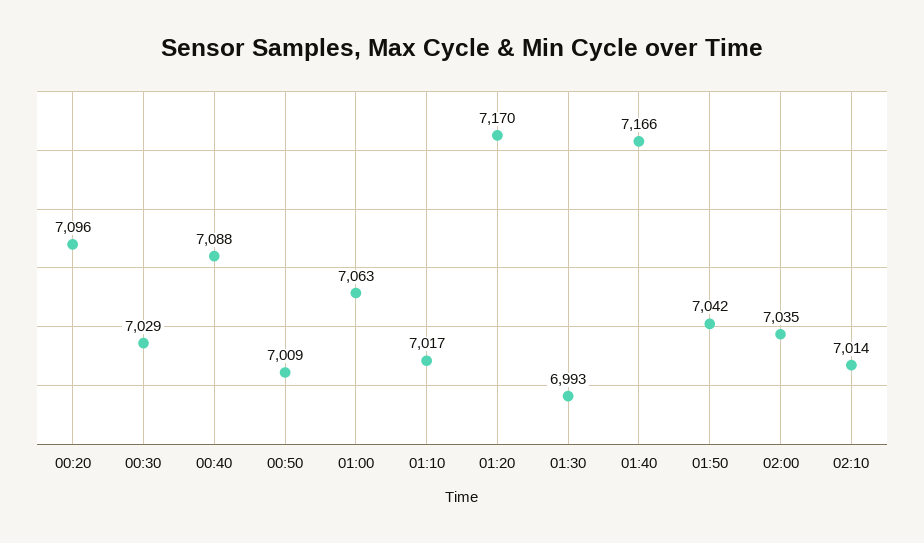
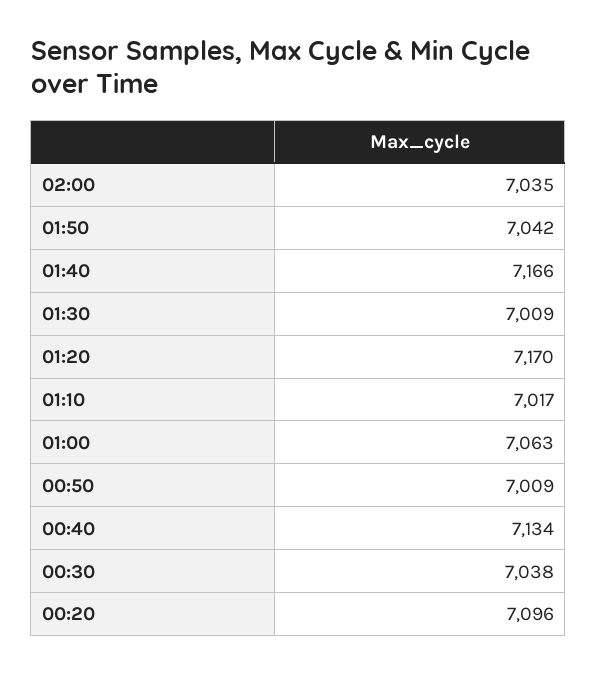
00:30: 7029 -> 7038
00:40: 7088 -> 7134
01:30: 6993 -> 7009
02:10: 7014 -> none

